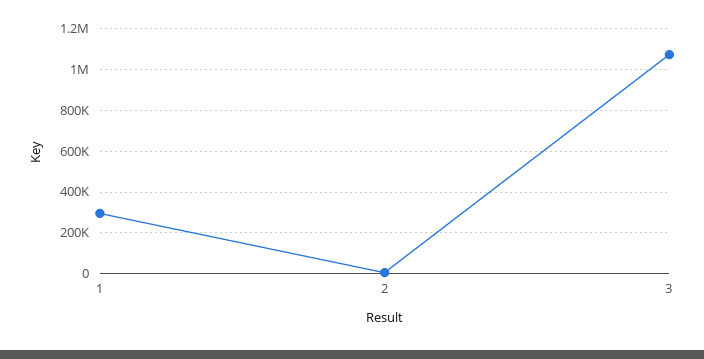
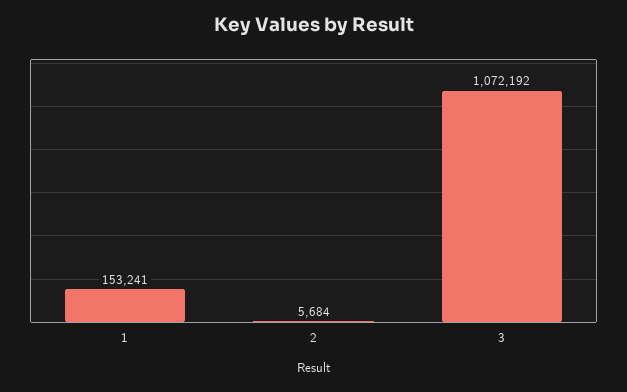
1: 300000 -> 153241

